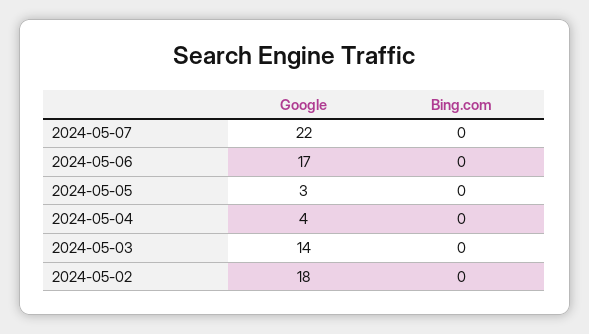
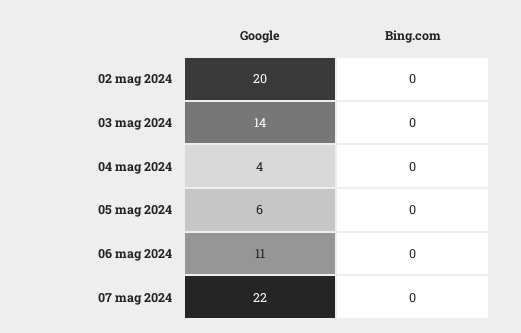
Google, 2024-05-06: 17 -> 11
Google, 2024-05-05: 3 -> 6
Google, 2024-05-02: 18 -> 20

